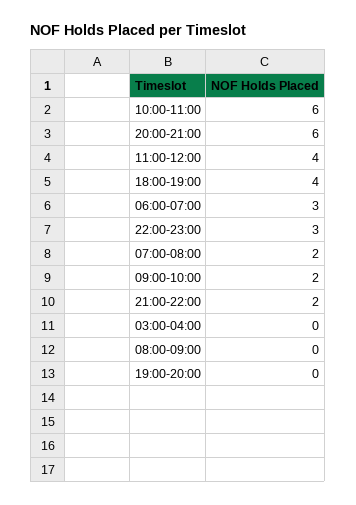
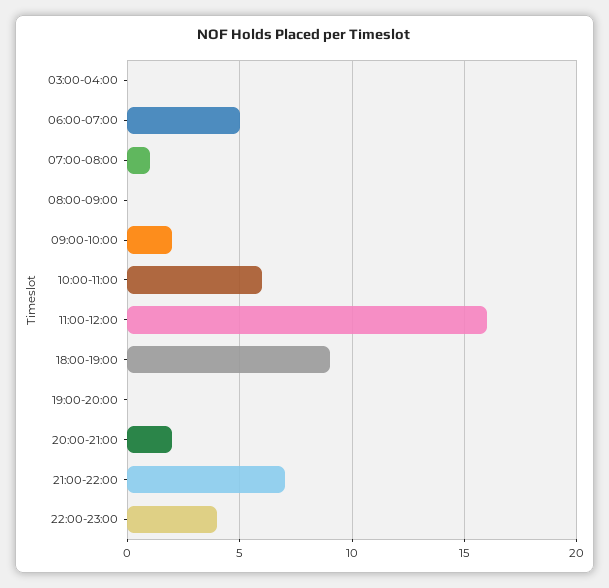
20:00-21:00: 6 -> 2
11:00-12:00: 4 -> 16
18:00-19:00: 4 -> 9
06:00-07:00: 3 -> 5
22:00-23:00: 3 -> 4
07:00-08:00: 2 -> 1
21:00-22:00: 2 -> 7

